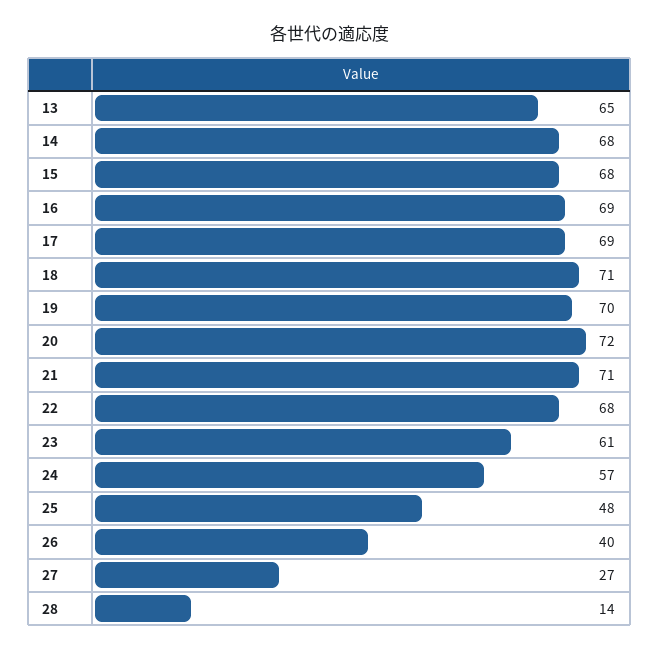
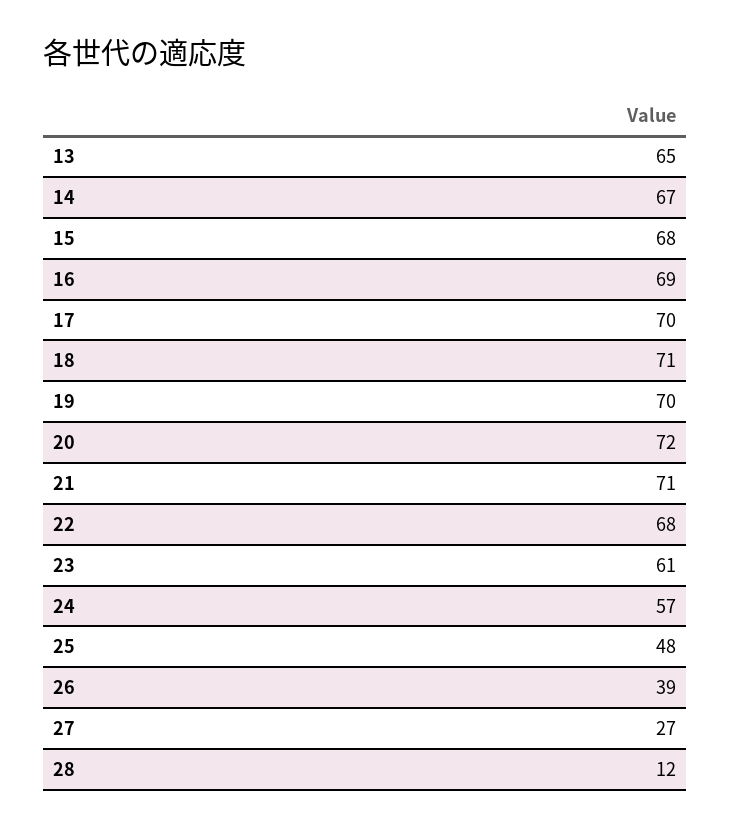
14: 68 -> 67
17: 69 -> 70
26: 40 -> 39
28: 14 -> 12

